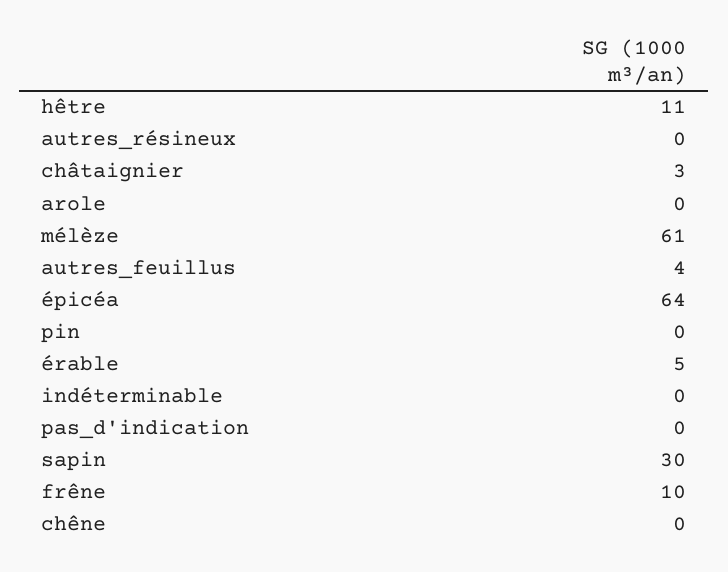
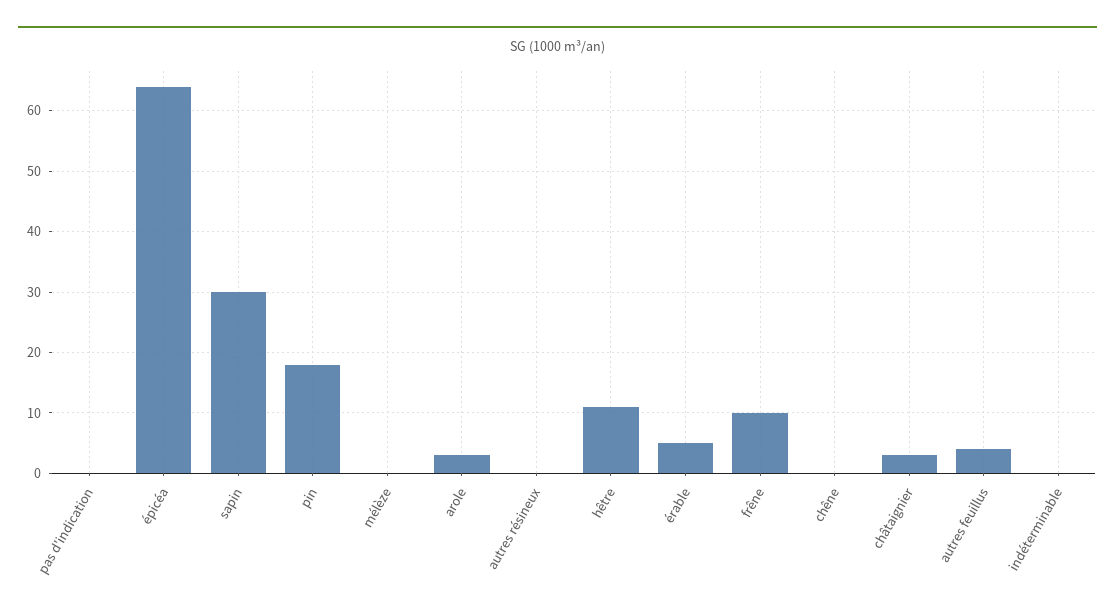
arole: 0 -> 3
mélèze: 61 -> 0
pin: 0 -> 18

